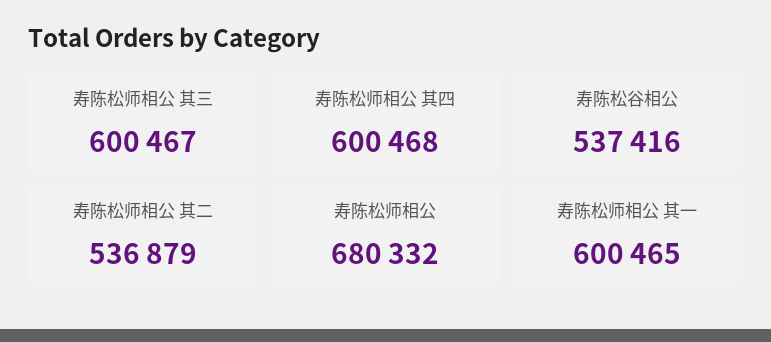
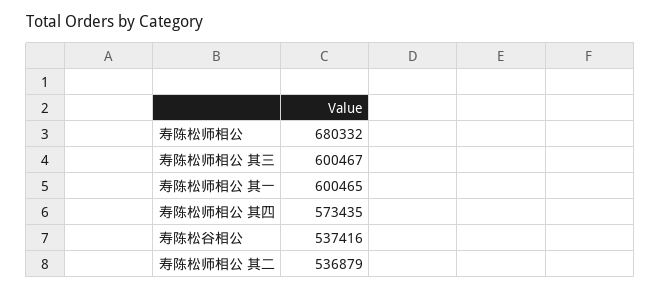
寿陈松师相公 其四: 600468 -> 573435

